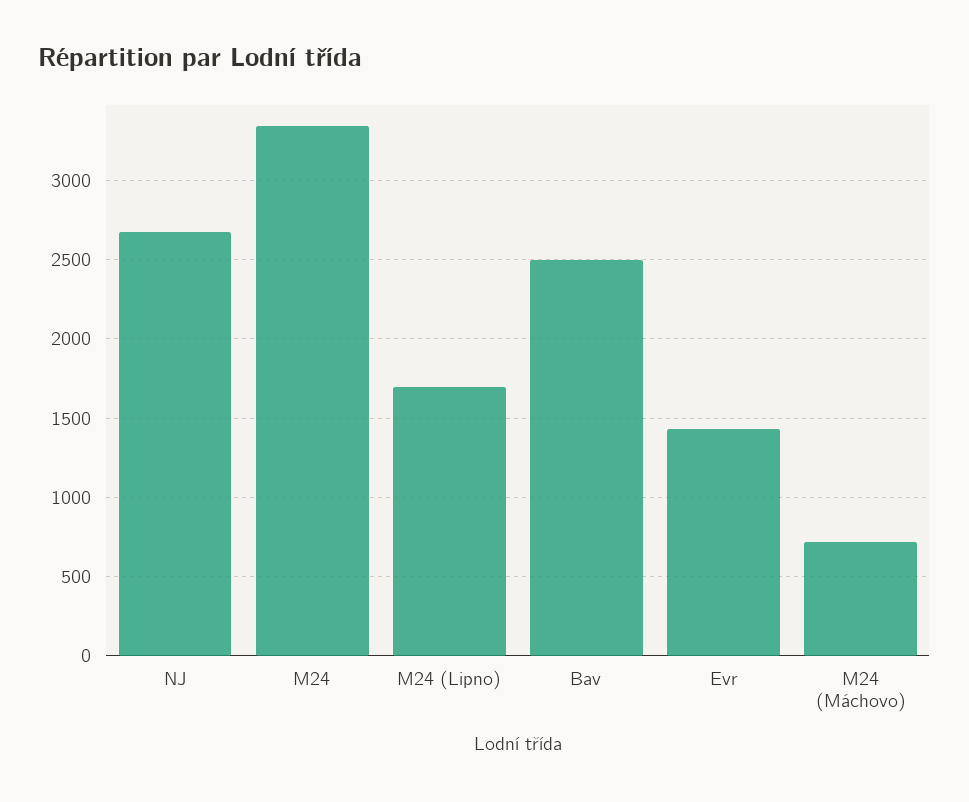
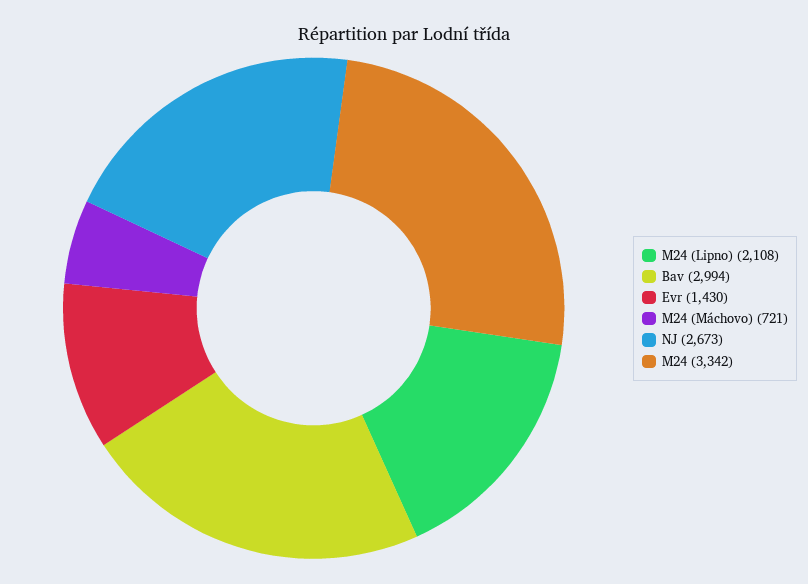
M24 (Lipno): 1700 -> 2108
Bav: 2500 -> 2994

